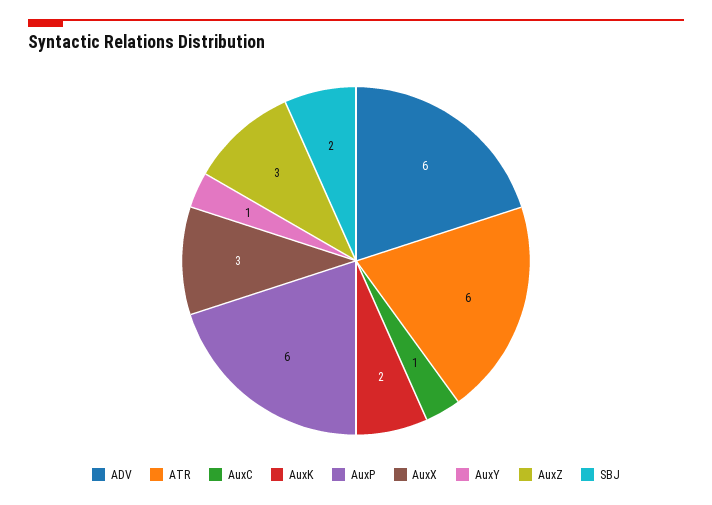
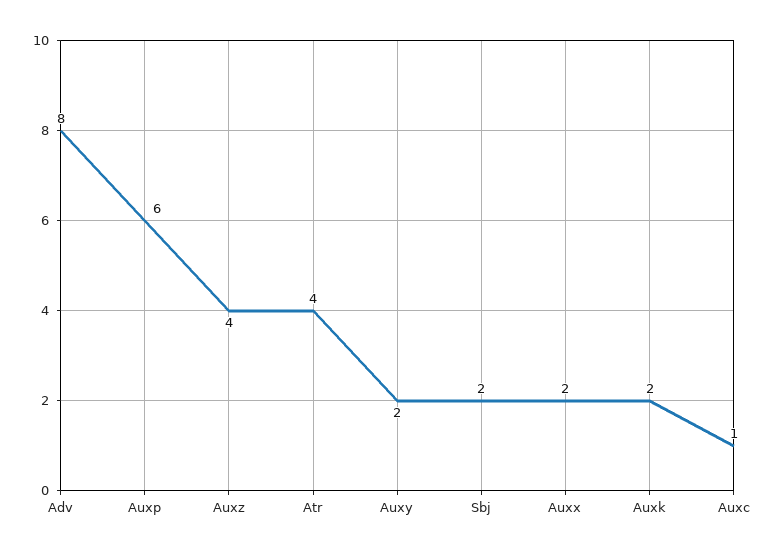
ADV: 6 -> 8
ATR: 6 -> 4
AuxX: 3 -> 2
AuxY: 1 -> 2
AuxZ: 3 -> 4

